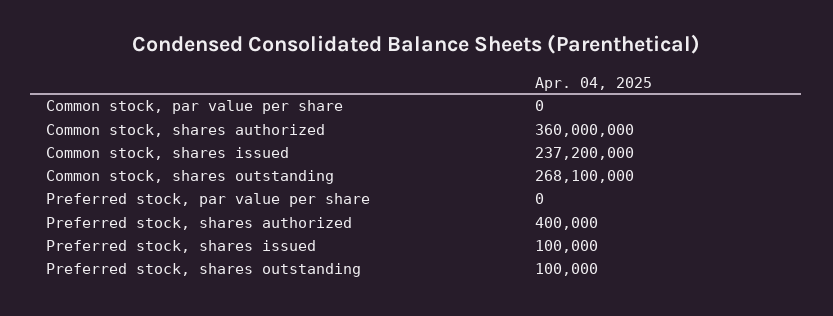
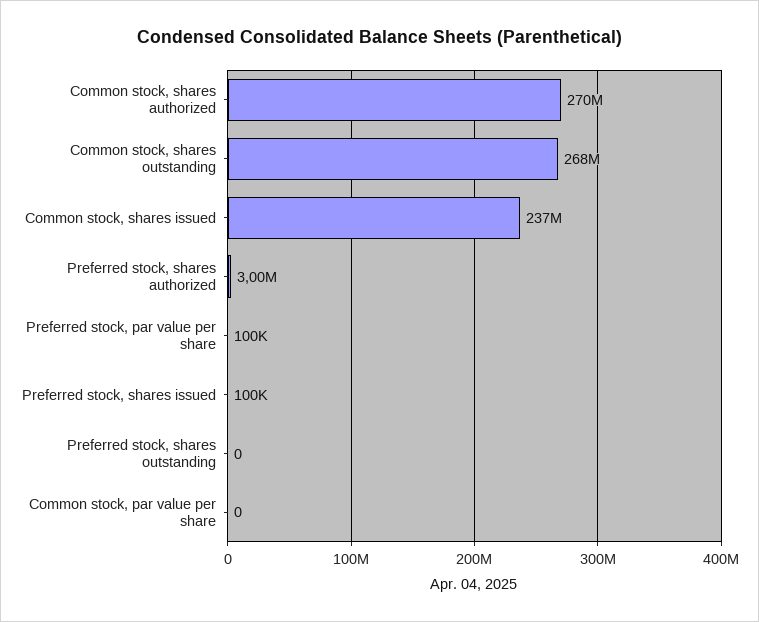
Common stock, shares authorized: 360000000 -> 270000000
Preferred stock, par value per share: 0 -> 100000
Preferred stock, shares authorized: 400000 -> 3000000
Preferred stock, shares outstanding: 100000 -> 0

